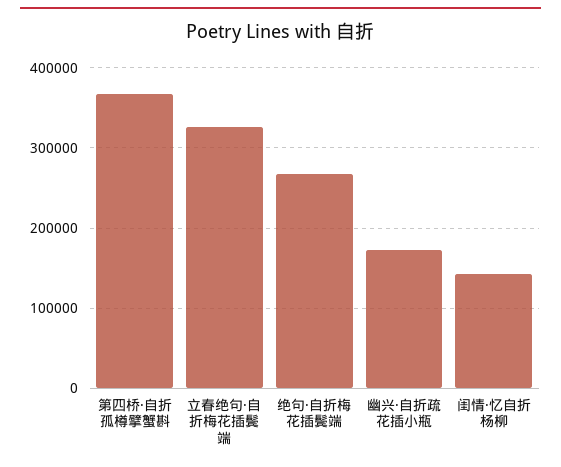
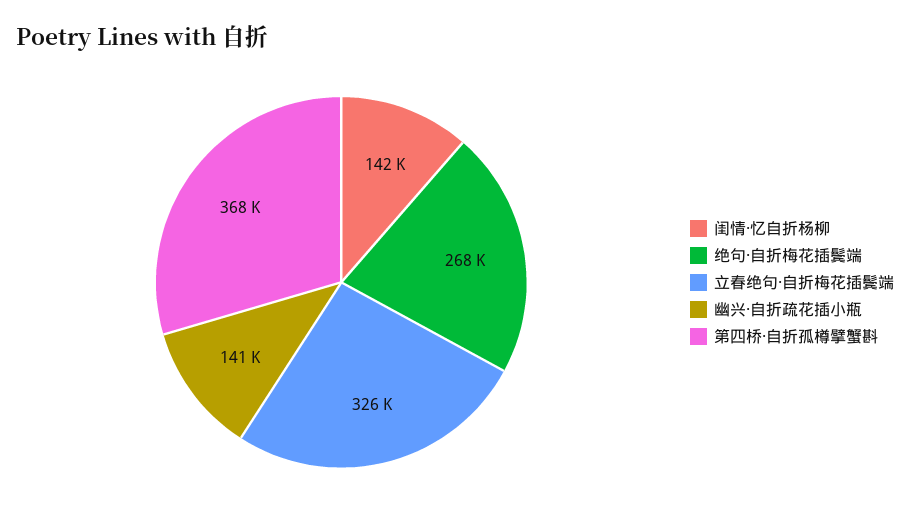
幽兴·自折疏花插小瓶: 170000 -> 141000

